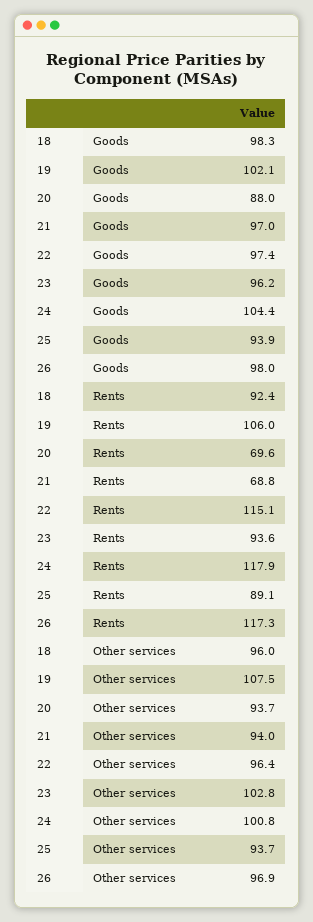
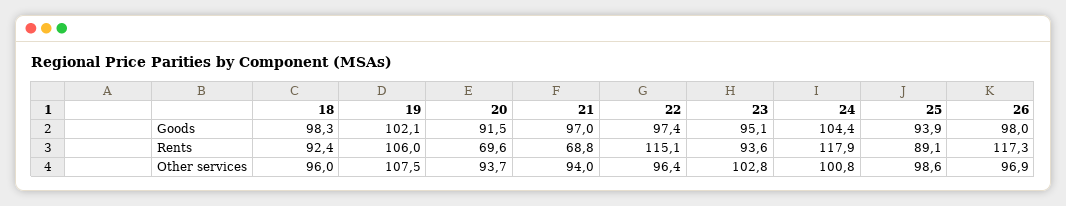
20, Goods: 88 -> 91.5
23, Goods: 96.2 -> 95.1
25, Other services: 93.7 -> 98.6

